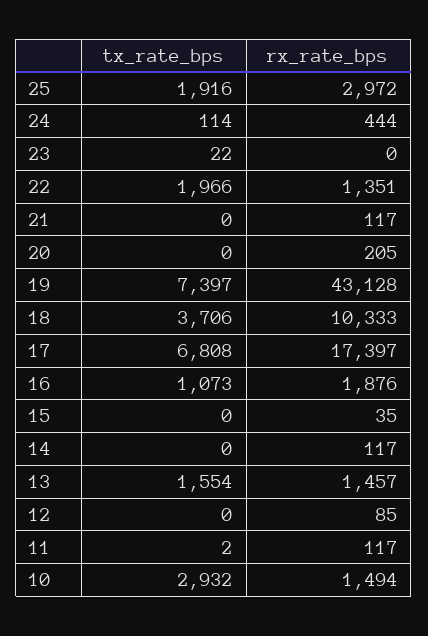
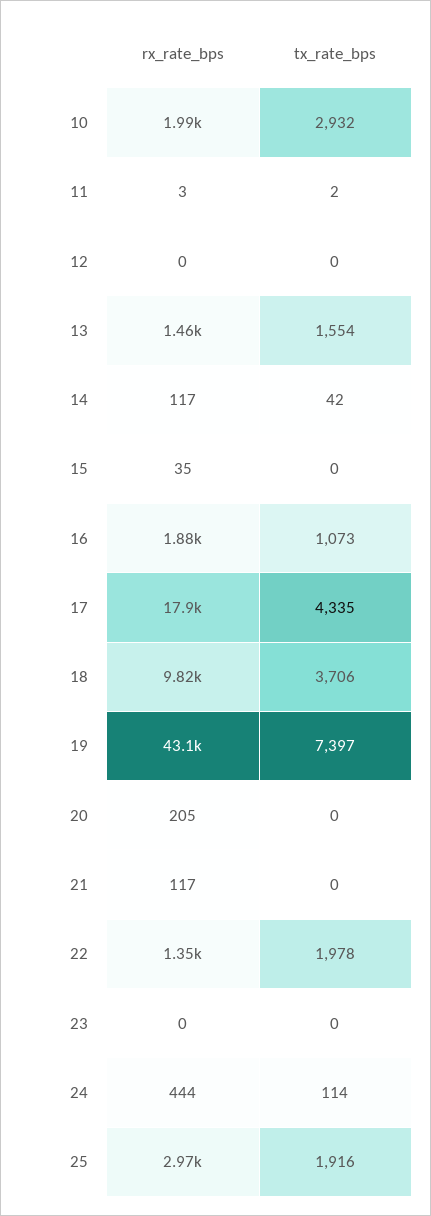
tx_rate_bps, 23: 22 -> 0
tx_rate_bps, 22: 1966 -> 1978
rx_rate_bps, 18: 10333 -> 9820
tx_rate_bps, 17: 6808 -> 4335
rx_rate_bps, 17: 17397 -> 17900
tx_rate_bps, 14: 0 -> 42
rx_rate_bps, 12: 85 -> 0
rx_rate_bps, 11: 117 -> 3
rx_rate_bps, 10: 1494 -> 1990

